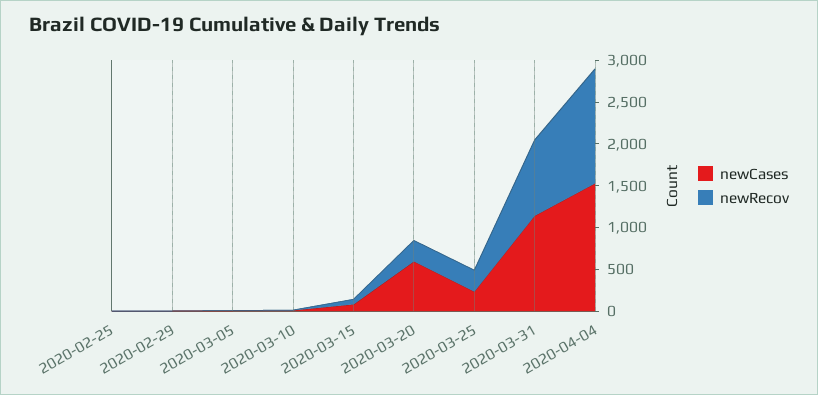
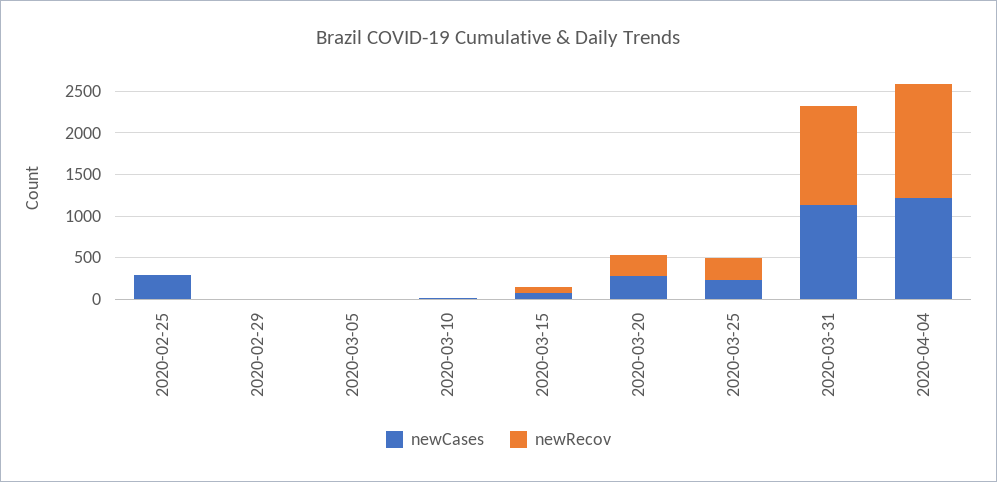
newCases, 2020-02-25: 0 -> 300
newCases, 2020-03-20: 600 -> 300
newRecov, 2020-03-31: 900 -> 1200
newCases, 2020-04-04: 1500 -> 1200

